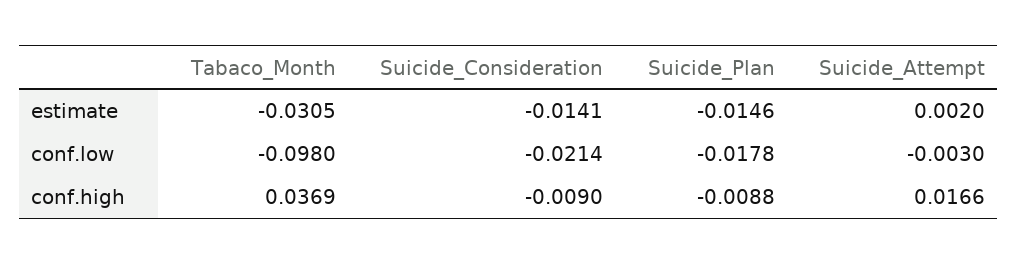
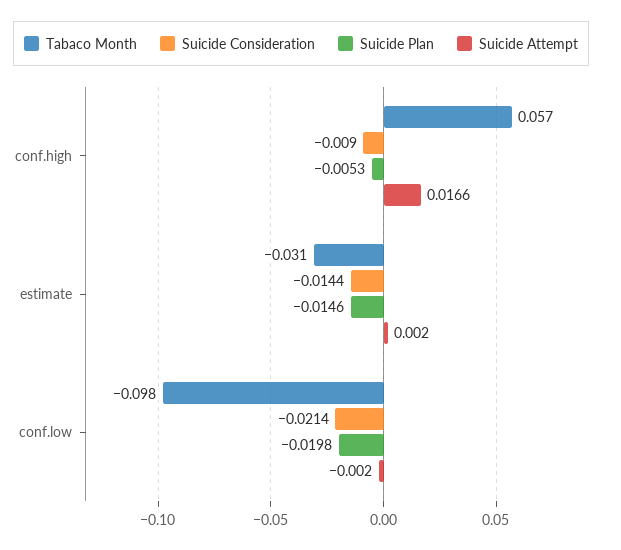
Suicide_Consideration, estimate: -0.0141 -> -0.0144
Suicide_Plan, conf.low: -0.0178 -> -0.0198
Suicide_Attempt, conf.low: -0.003 -> -0.002
Tabaco_Month, conf.high: 0.0369 -> 0.057
Suicide_Plan, conf.high: -0.0088 -> -0.0053

